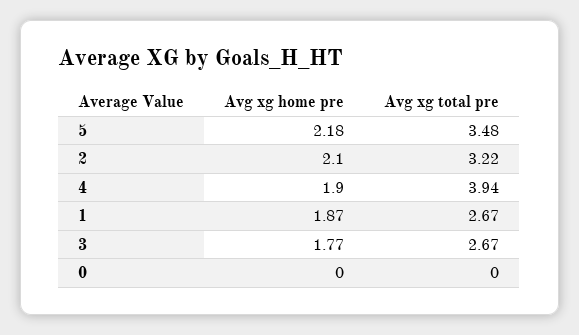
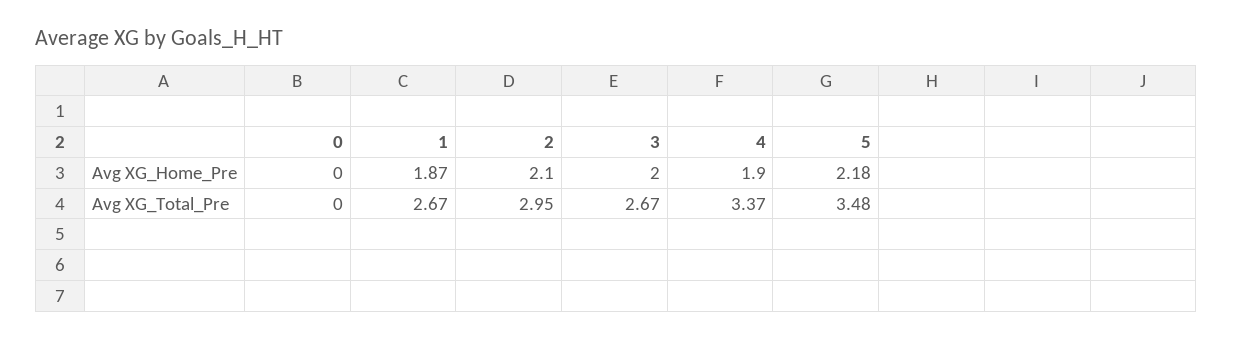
Avg xg total pre, 2: 3.22 -> 2.95
Avg xg total pre, 4: 3.94 -> 3.37
Avg xg home pre, 3: 1.77 -> 2

